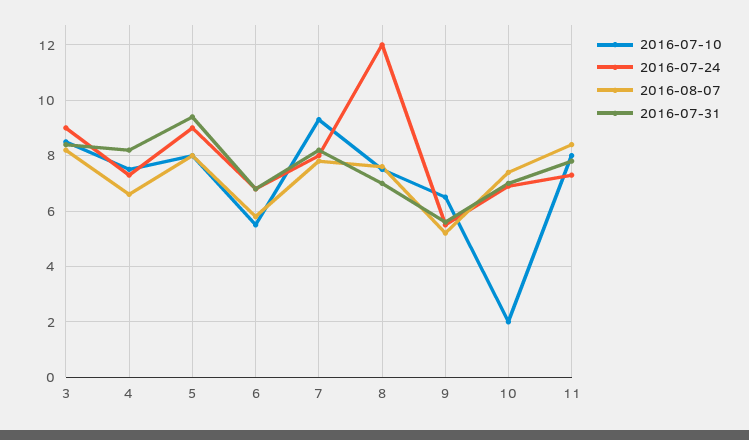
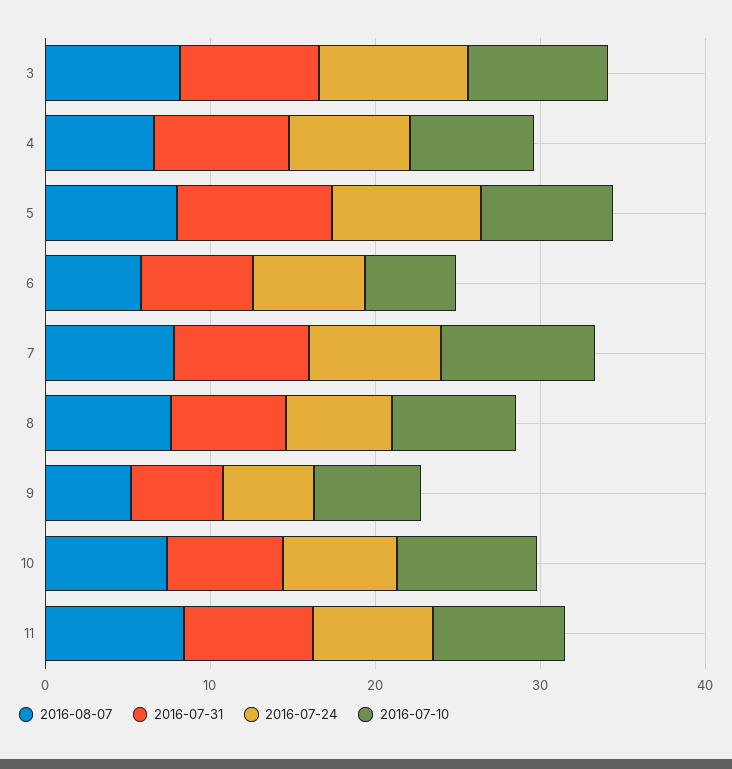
2016-07-24, 8: 12 -> 6
2016-07-10, 10: 2 -> 8

